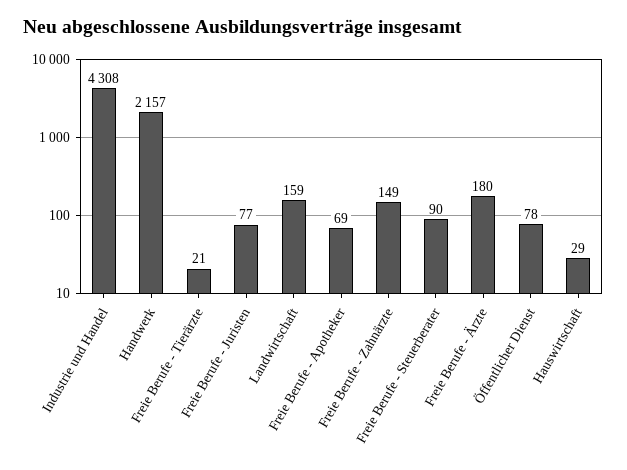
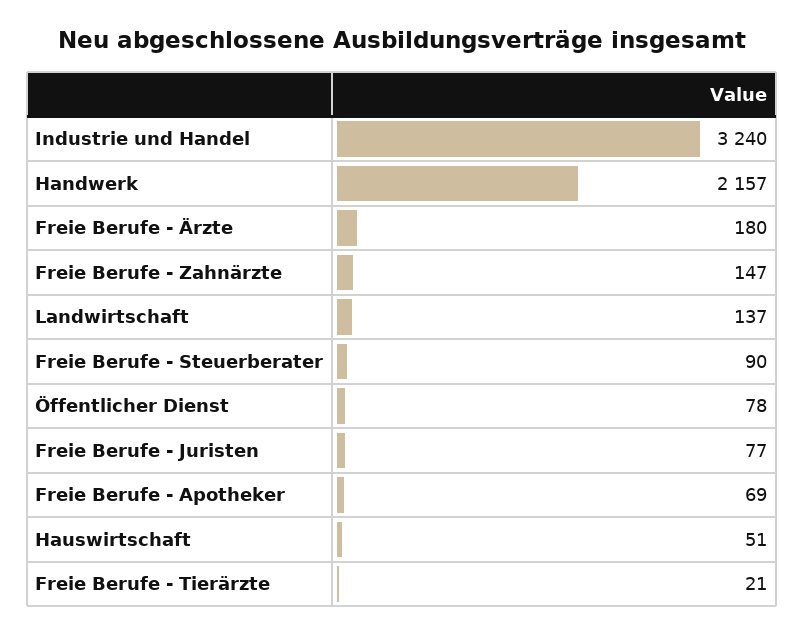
Industrie und Handel: 4308 -> 3240
Landwirtschaft: 159 -> 137
Freie Berufe - Zahnärzte: 149 -> 147
Hauswirtschaft: 29 -> 51

